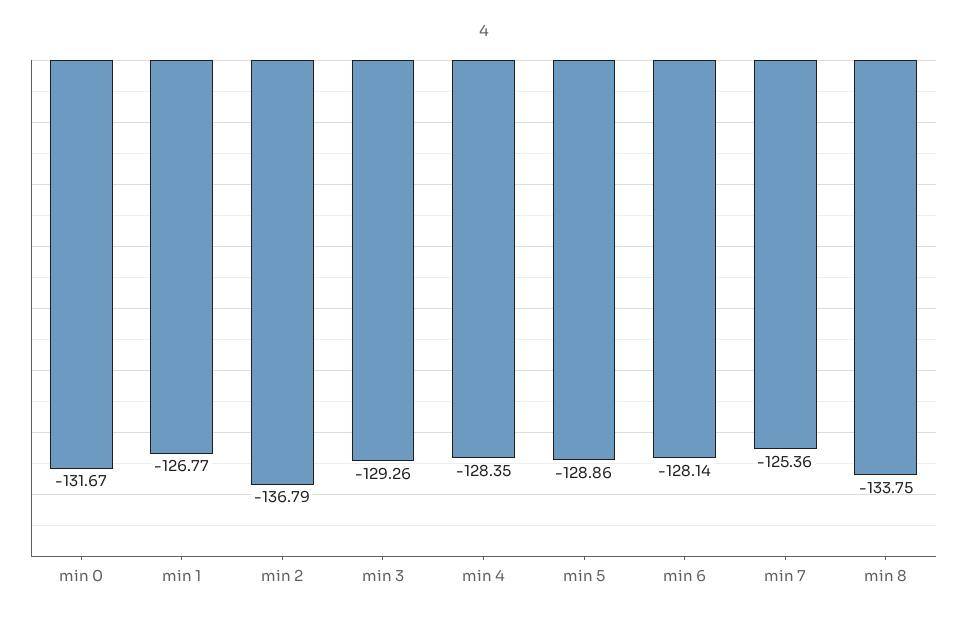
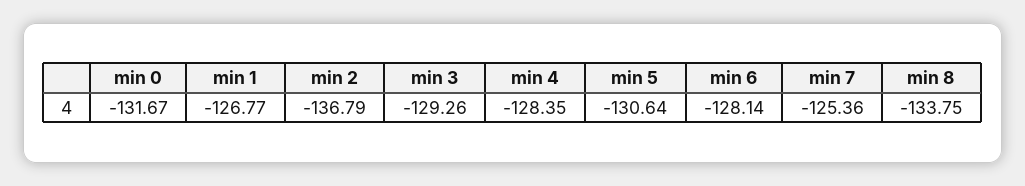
min 5: -128.86 -> -130.64

